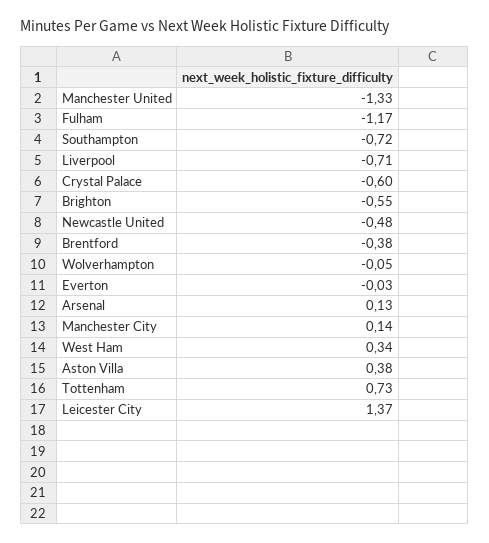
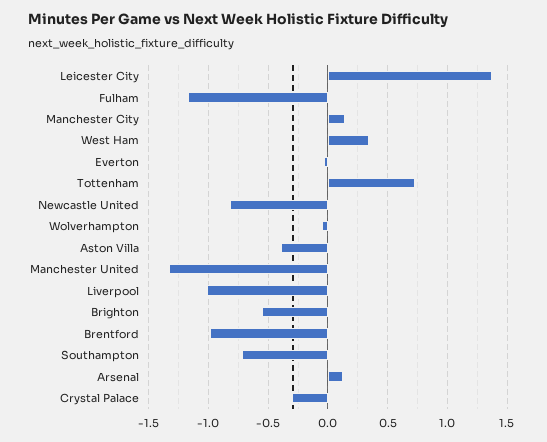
Liverpool: -0.71 -> -1
Crystal Palace: -0.6 -> -0.3
Newcastle United: -0.48 -> -0.8
Brentford: -0.38 -> -1
Aston Villa: 0.38 -> -0.4

